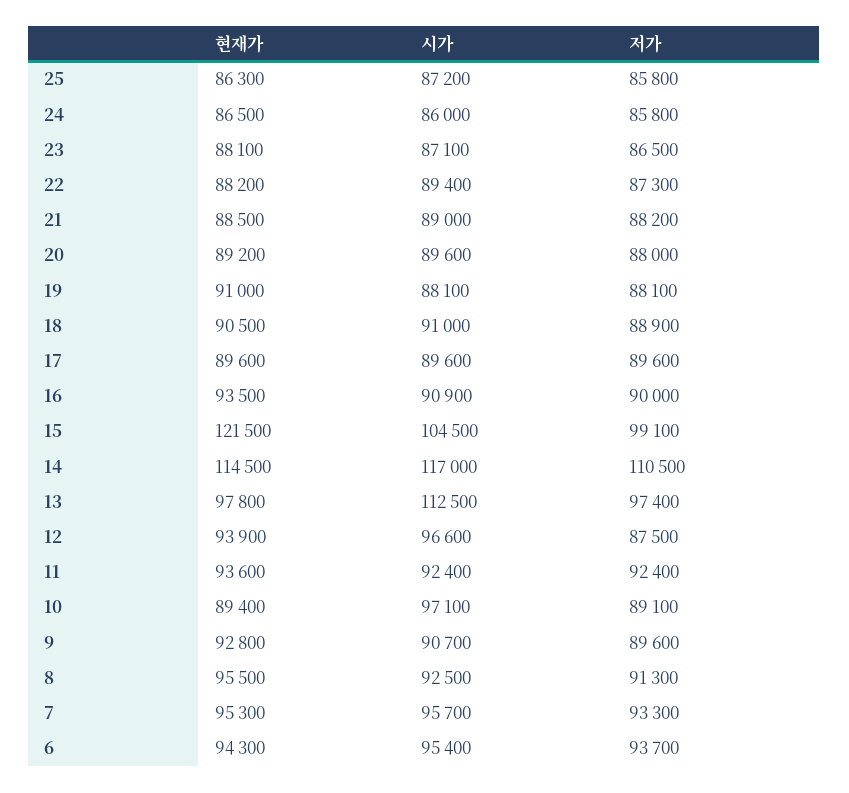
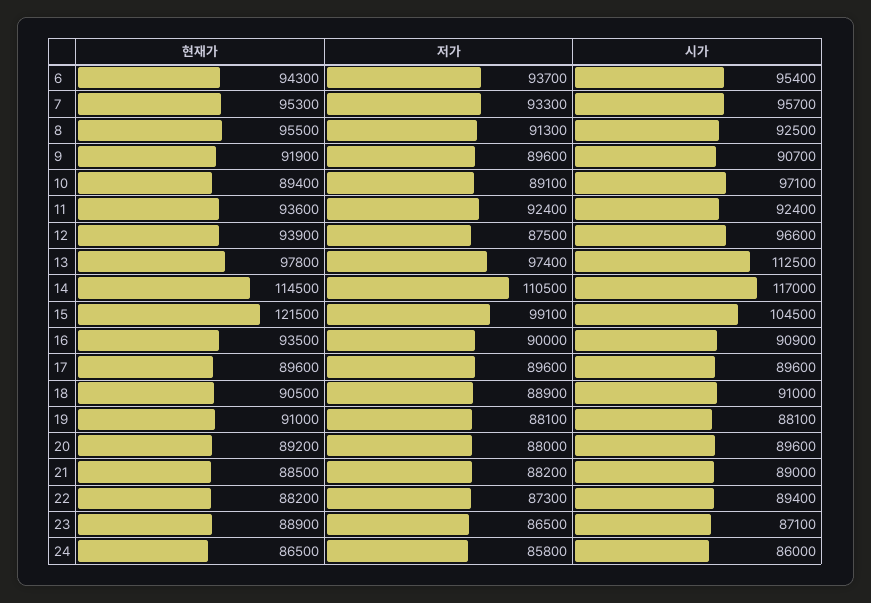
현재가, 25: 86300 -> none
시가, 25: 87200 -> none
저가, 25: 85800 -> none
현재가, 23: 88100 -> 88900
현재가, 9: 92800 -> 91900

